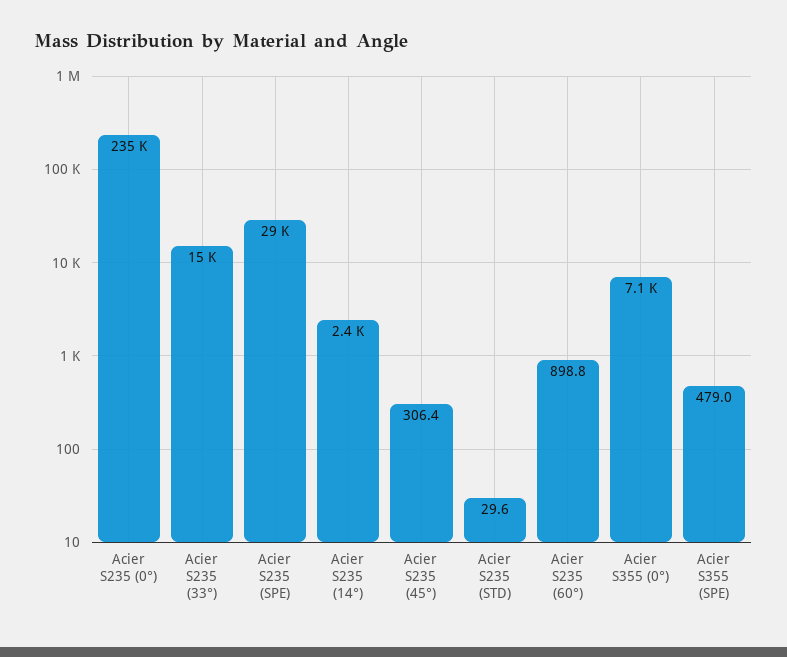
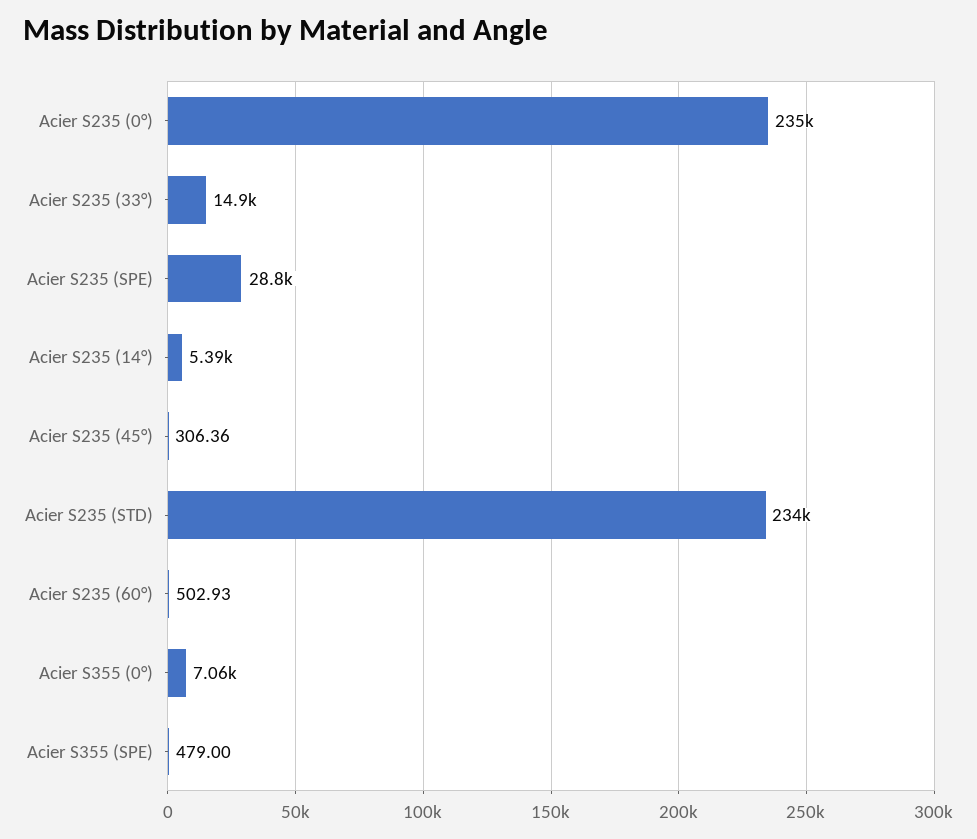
Acier S235 (14°): 2400 -> 5390
Acier S235 (STD): 29.6 -> 234000
Acier S235 (60°): 898.8 -> 502.93

